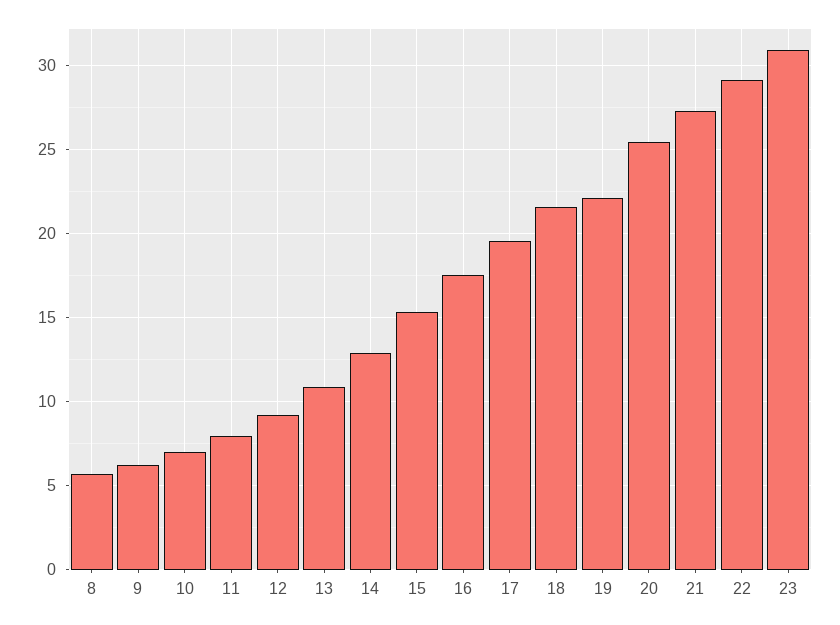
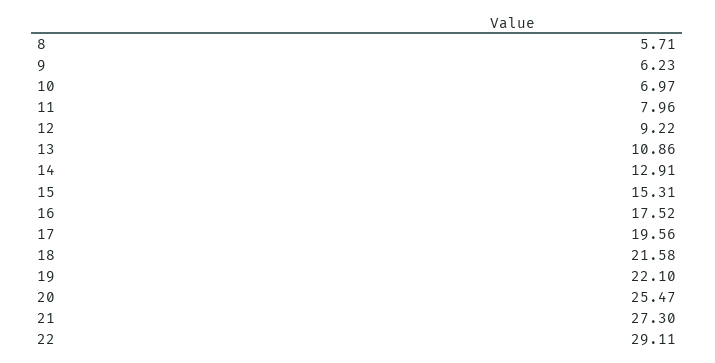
23: 31 -> none

